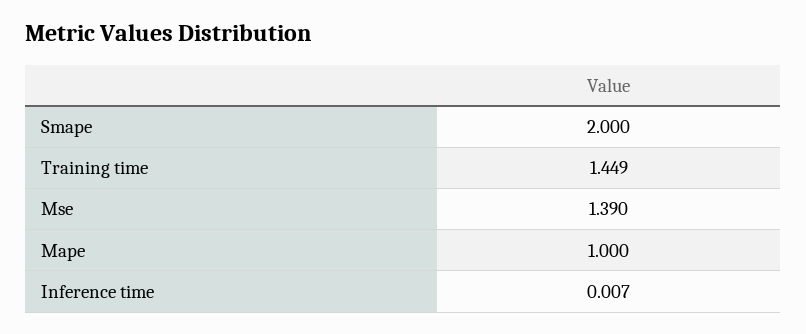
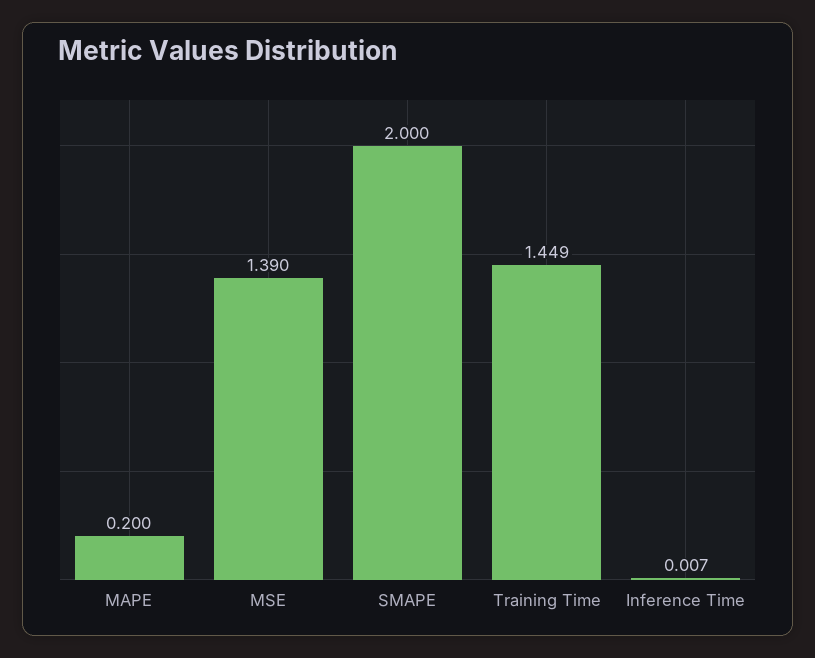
Mape: 1 -> 0.2

